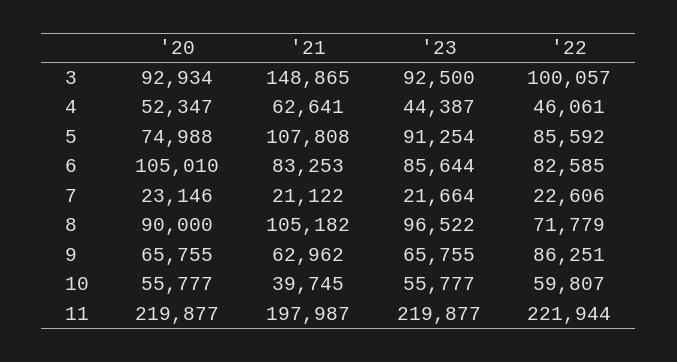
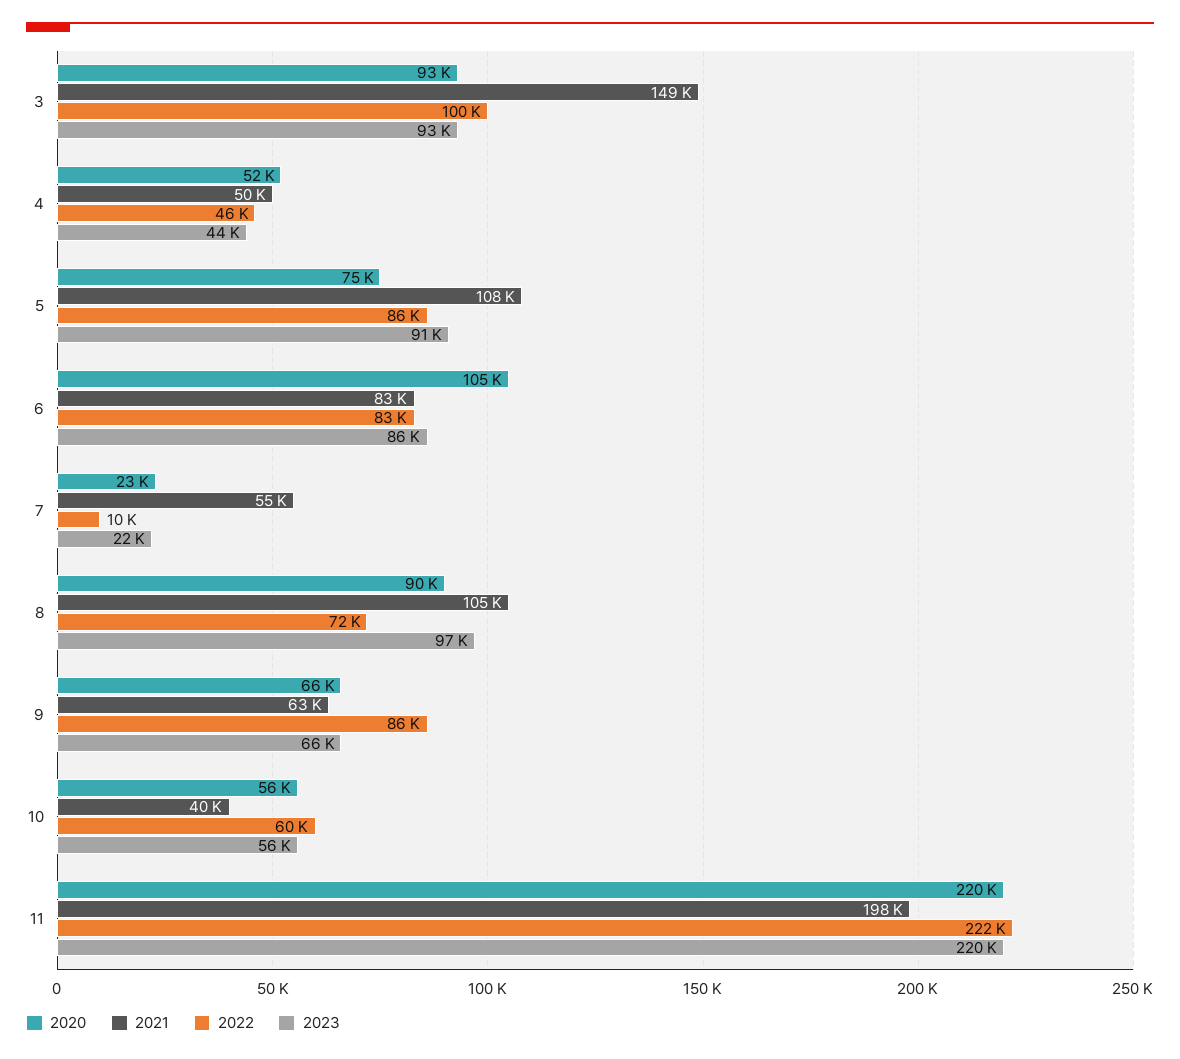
'21, 4: 62641 -> 50000
'21, 7: 21122 -> 55000
'22, 7: 22606 -> 10000

